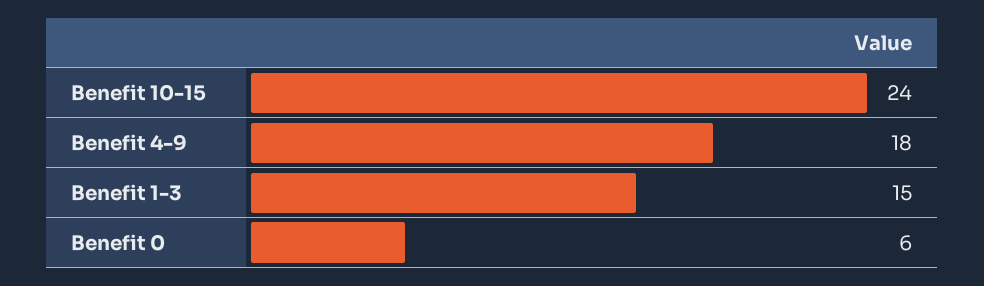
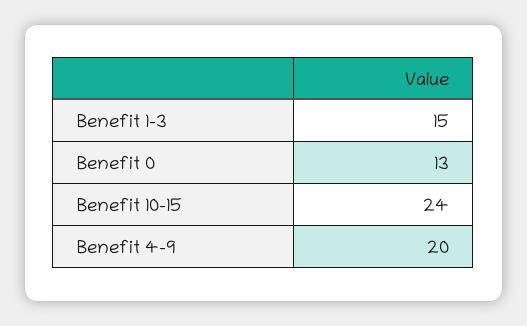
Benefit 4-9: 18 -> 20
Benefit 0: 6 -> 13

